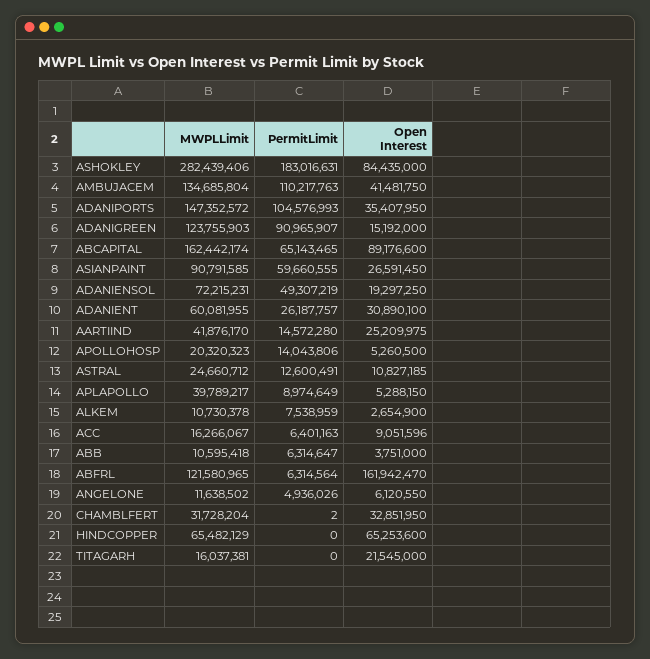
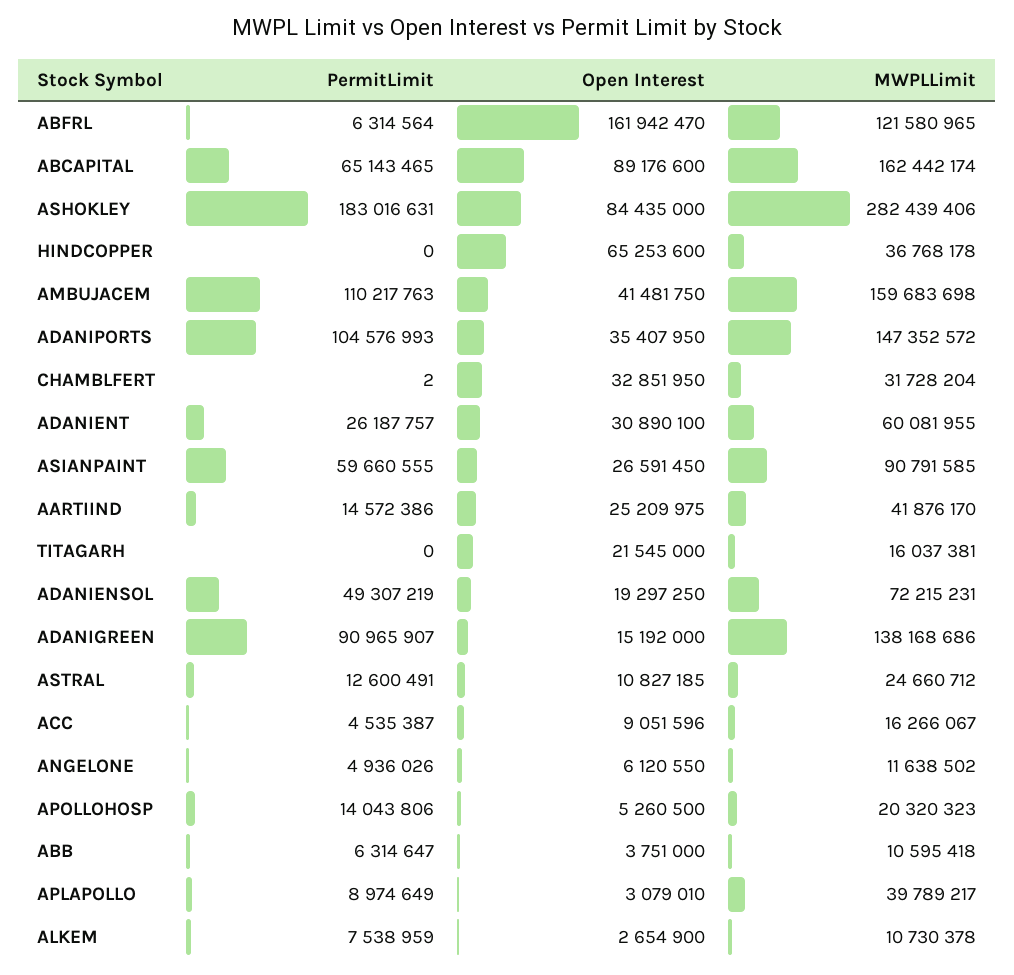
MWPLLimit, AMBUJACEM: 134685804 -> 159683698
MWPLLimit, ADANIGREEN: 123755903 -> 138168686
PermitLimit, AARTIIND: 14572280 -> 14572386
Open Interest, APLAPOLLO: 5288150 -> 3079010
PermitLimit, ACC: 6401163 -> 4535387
MWPLLimit, HINDCOPPER: 65482129 -> 36768178

